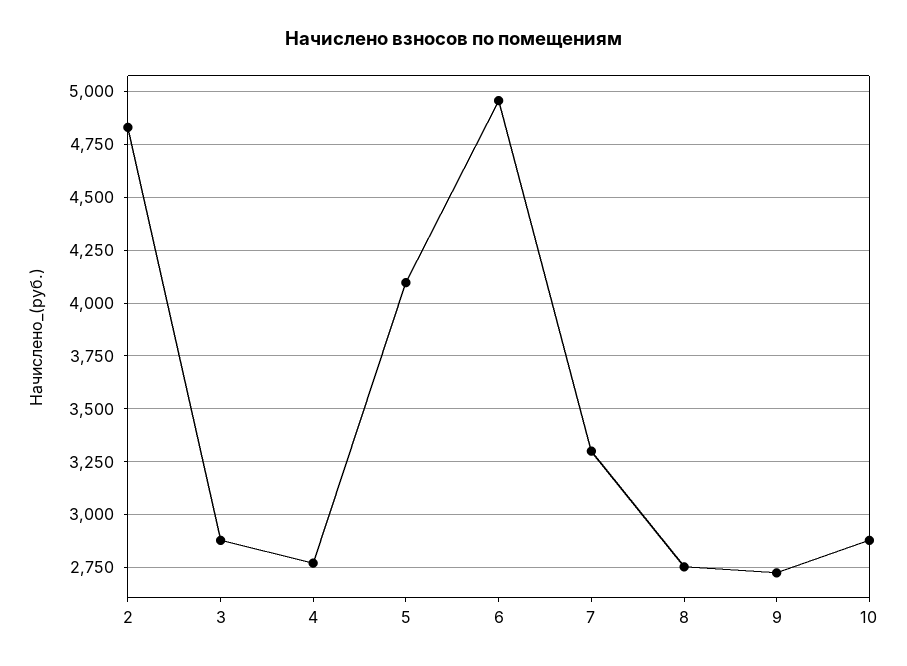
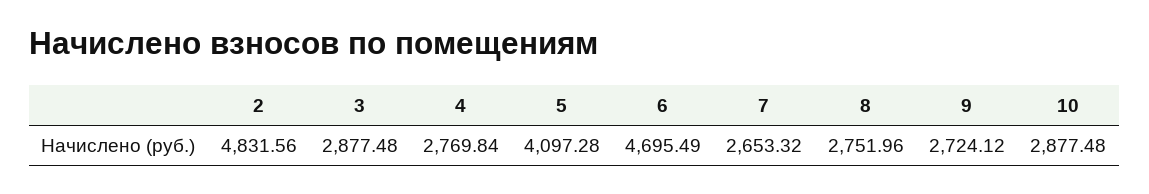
6: 4950 -> 4695.49
7: 3300 -> 2653.32

